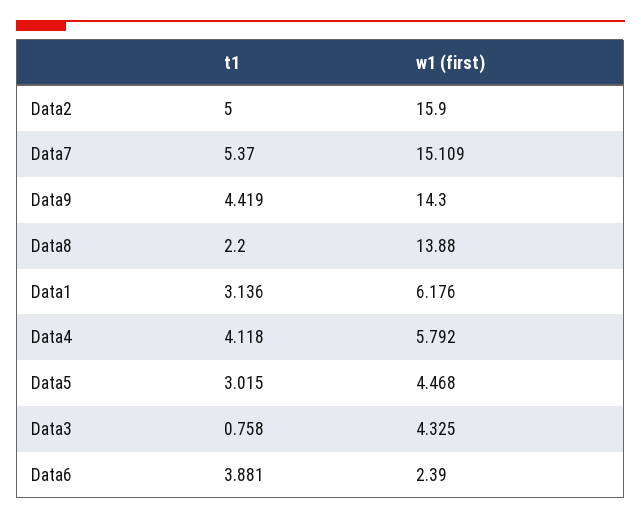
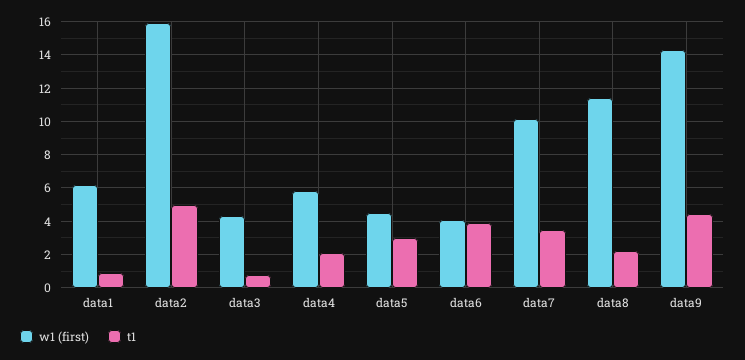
t1, Data7: 5.37 -> 3.5
w1 (first), Data7: 15.109 -> 10
w1 (first), Data8: 13.88 -> 11.5
t1, Data1: 3.136 -> 1
t1, Data4: 4.118 -> 2
w1 (first), Data6: 2.39 -> 4

